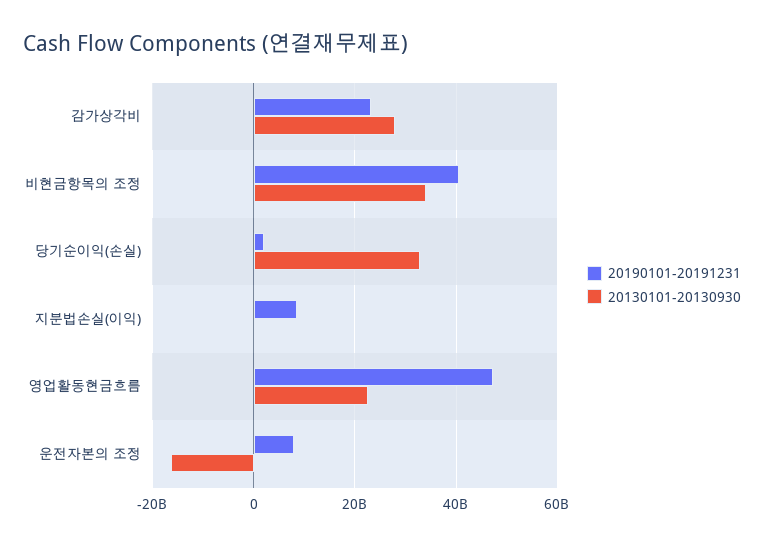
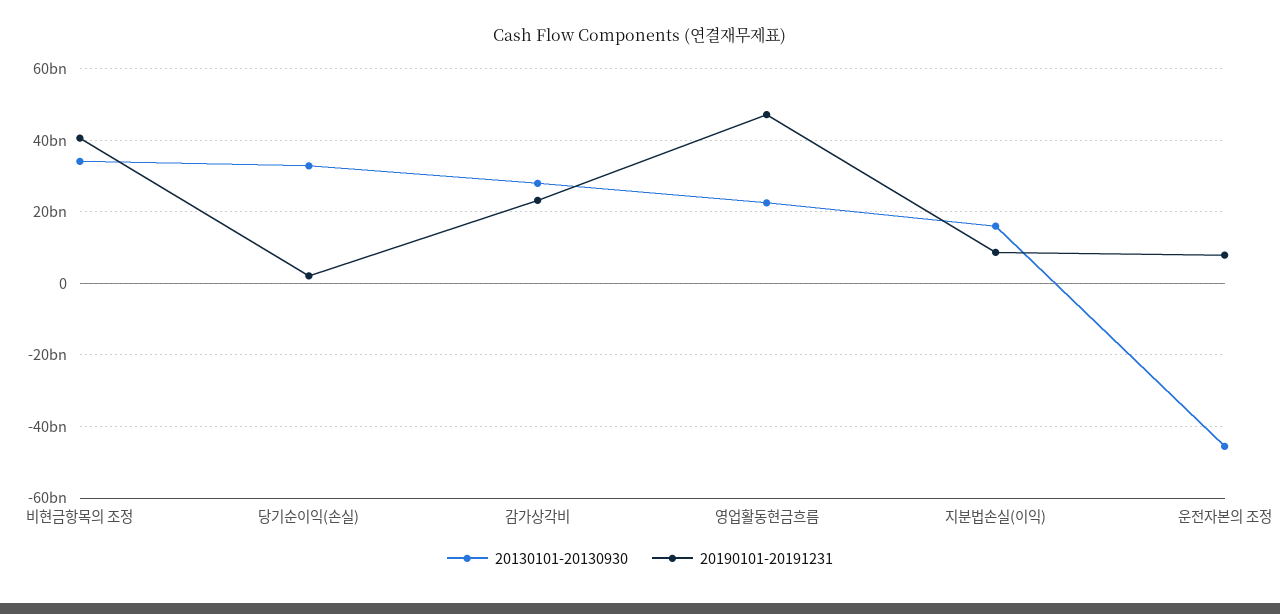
20130101-20130930, 지분법손실(이익): 0 -> 16000000000
20130101-20130930, 운전자본의 조정: -16000000000 -> -46000000000

